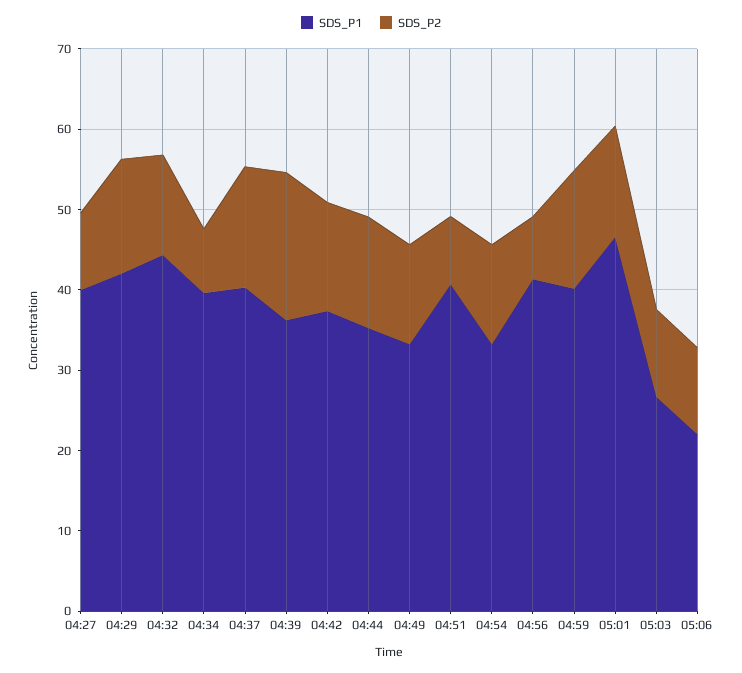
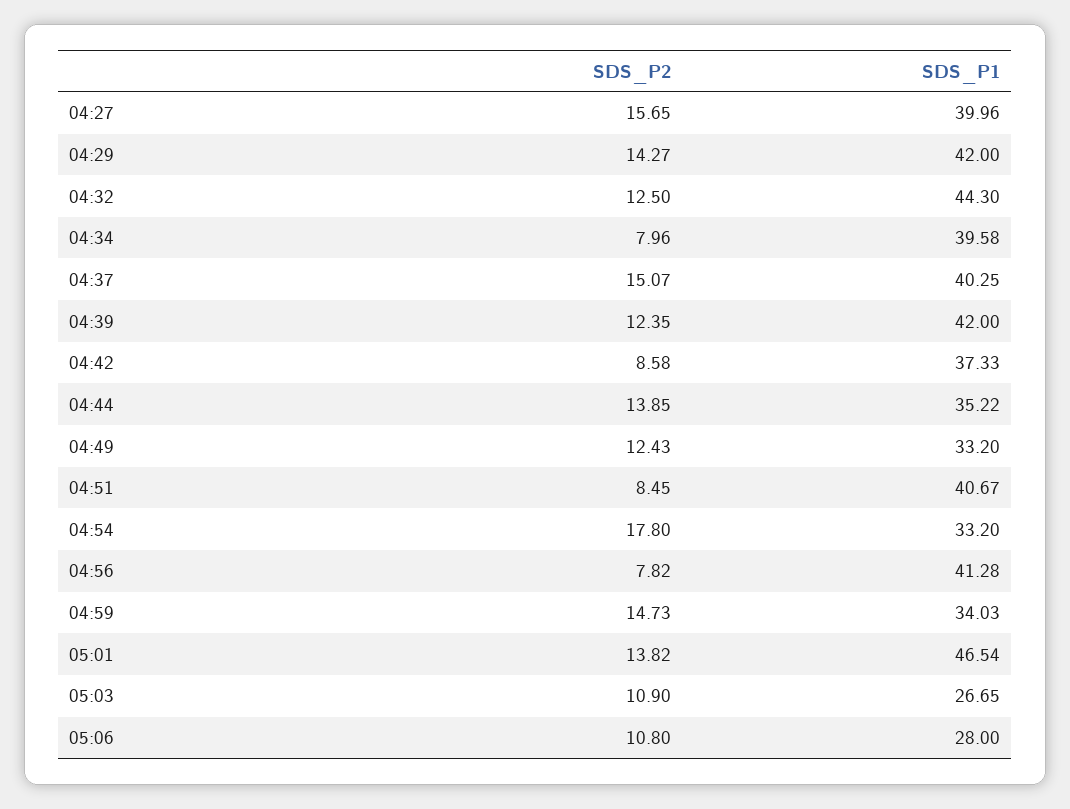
SDS_P2, 04:27: 10 -> 15.65
SDS_P1, 04:39: 36 -> 42
SDS_P2, 04:39: 18 -> 12.35
SDS_P2, 04:42: 14 -> 8.58
SDS_P2, 04:54: 12 -> 17.8
SDS_P1, 04:59: 40 -> 34.03
SDS_P1, 05:06: 22 -> 28

